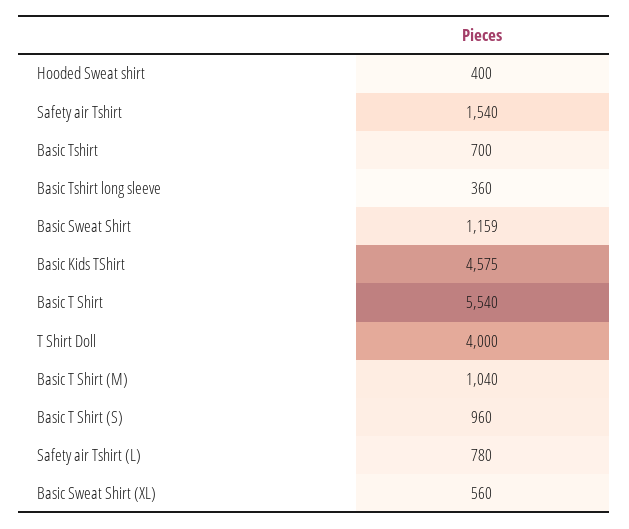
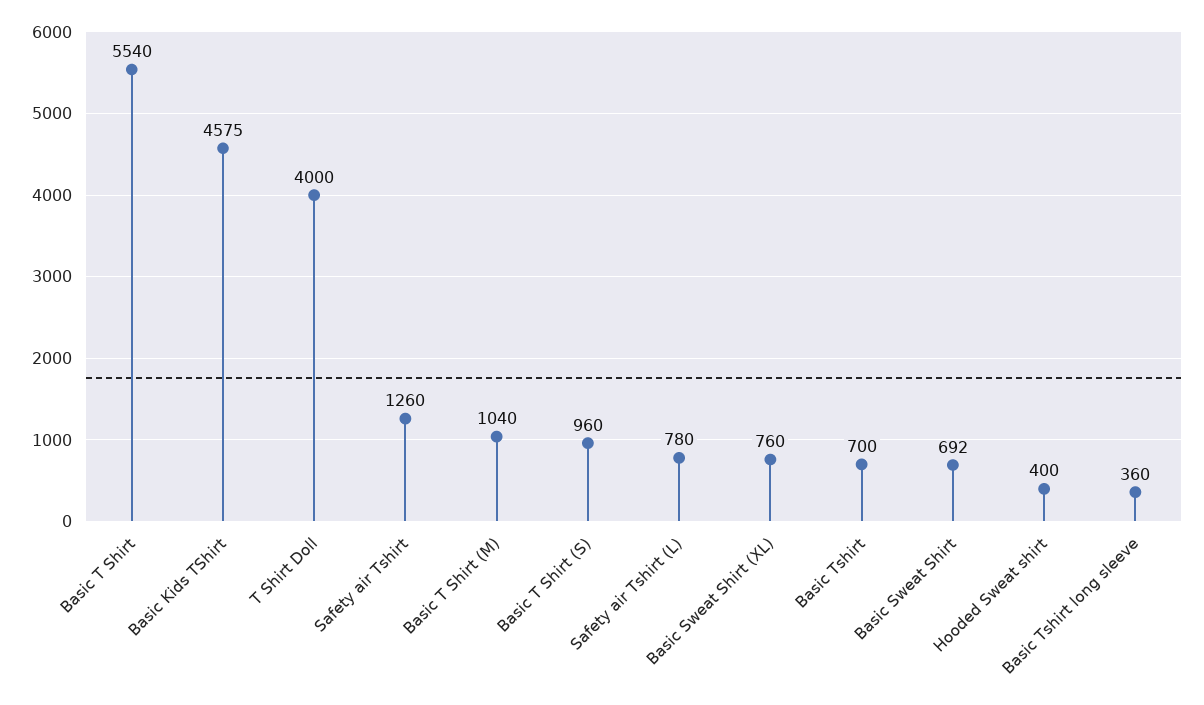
Safety air Tshirt: 1540 -> 1260
Basic Sweat Shirt: 1159 -> 692
Basic Sweat Shirt (XL): 560 -> 760

